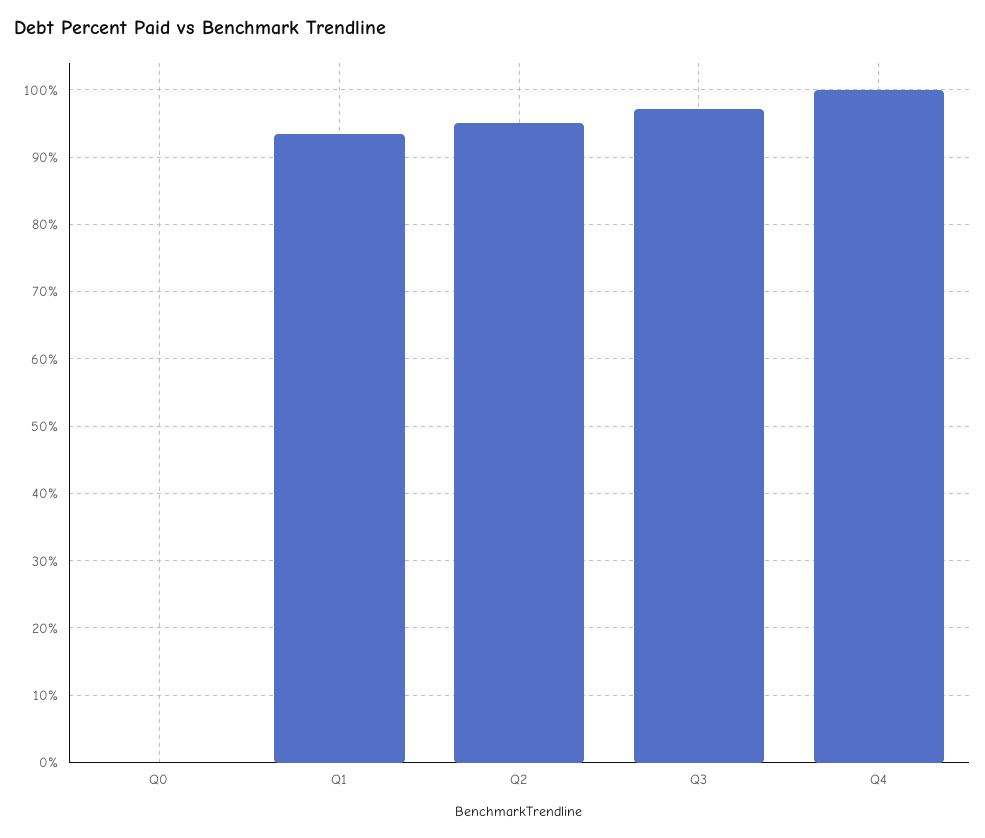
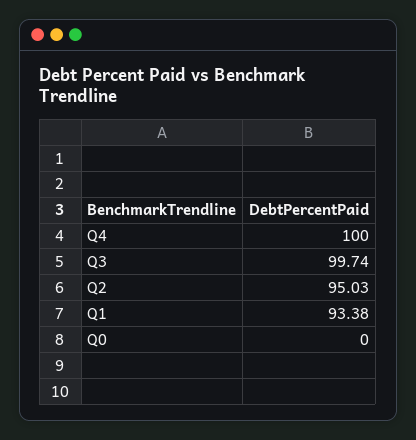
Q3: 97 -> 99.74

